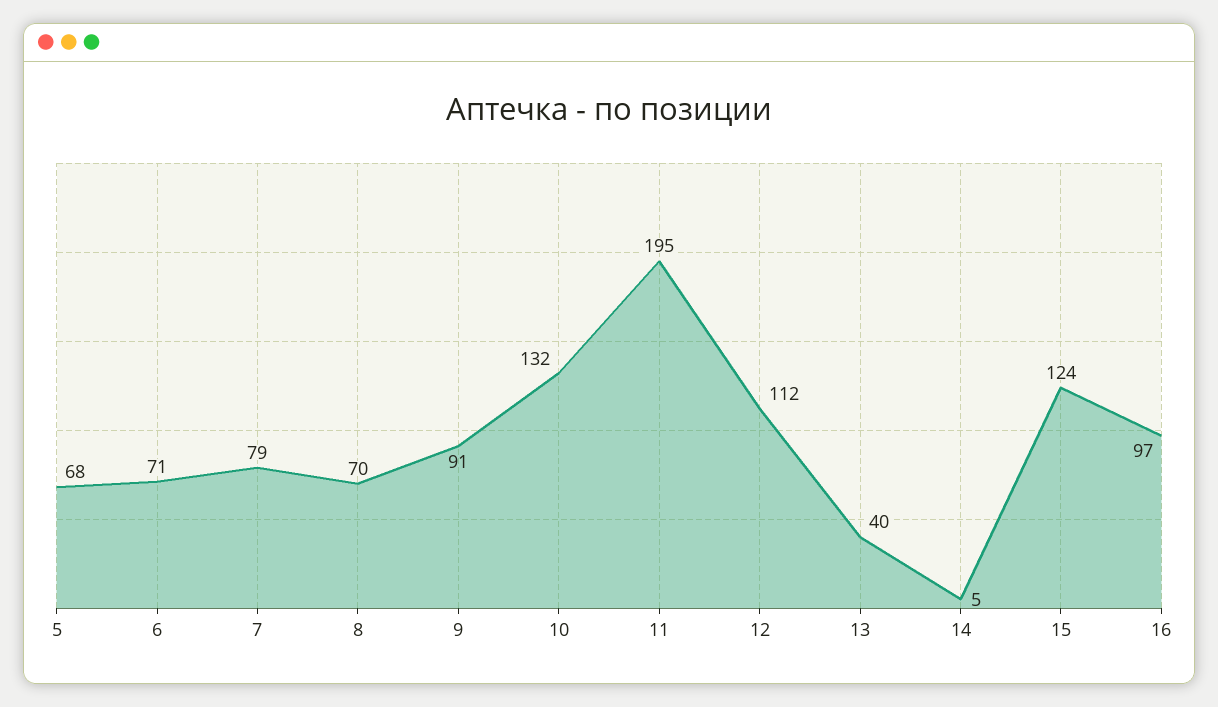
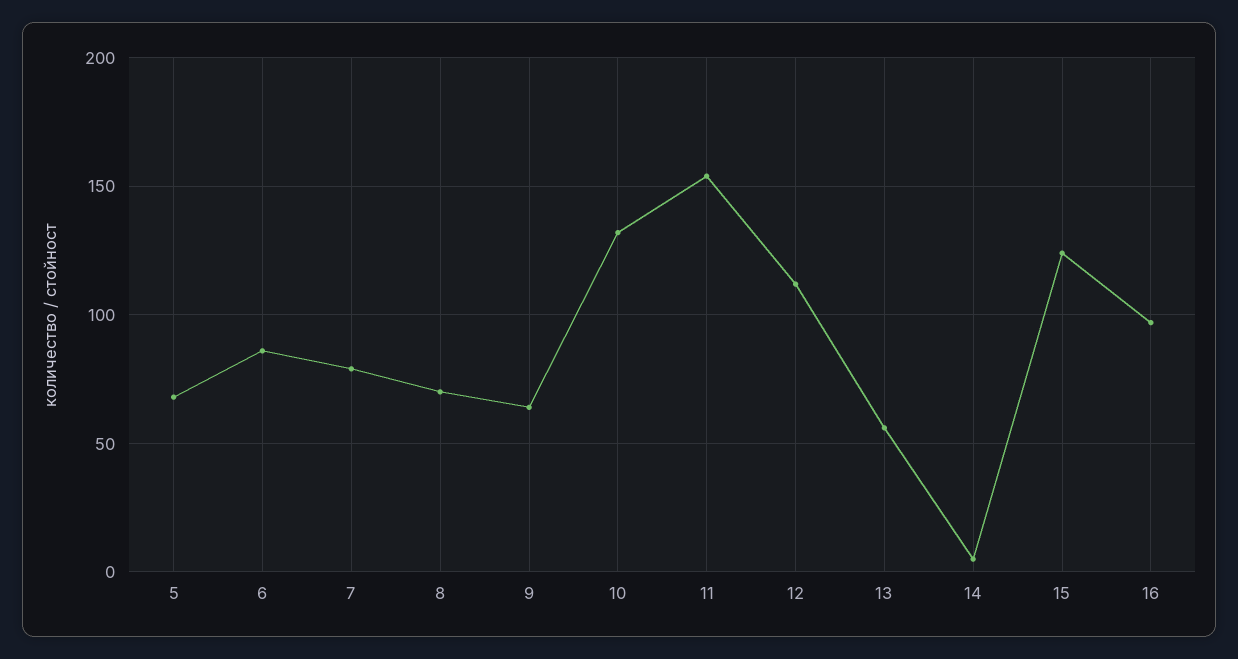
6: 71 -> 85
9: 91 -> 65
11: 195 -> 155
13: 40 -> 55

